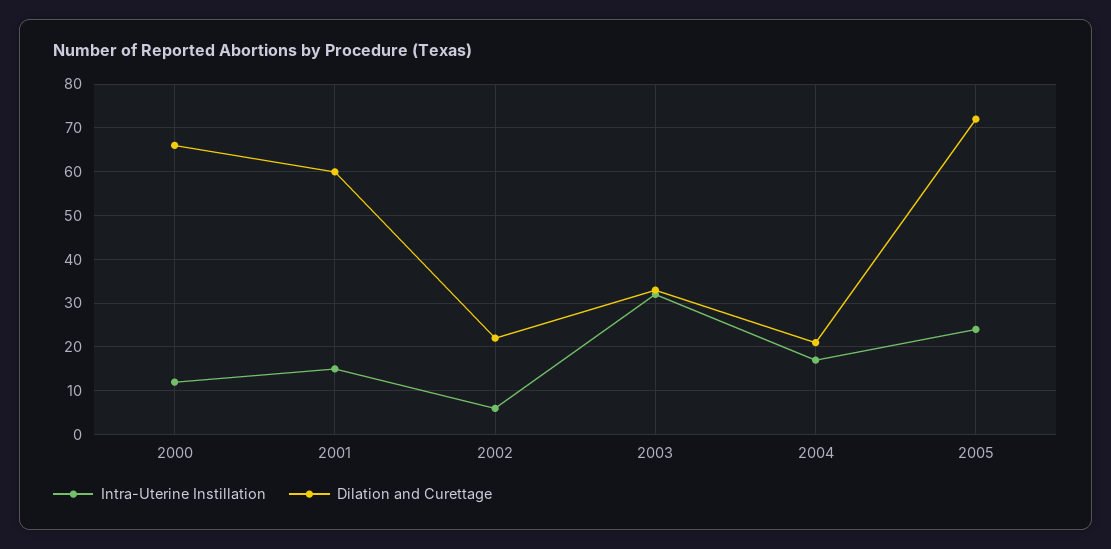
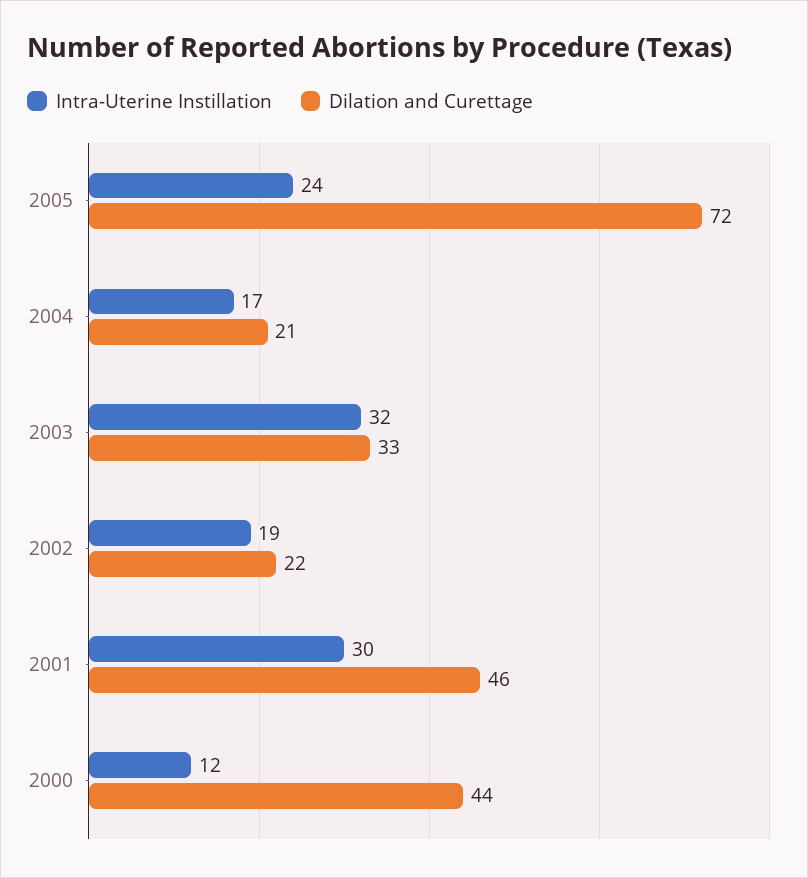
Dilation and Curettage, 2000: 65 -> 44
Intra-Uterine Instillation, 2001: 15 -> 30
Dilation and Curettage, 2001: 60 -> 46
Intra-Uterine Instillation, 2002: 5 -> 19

